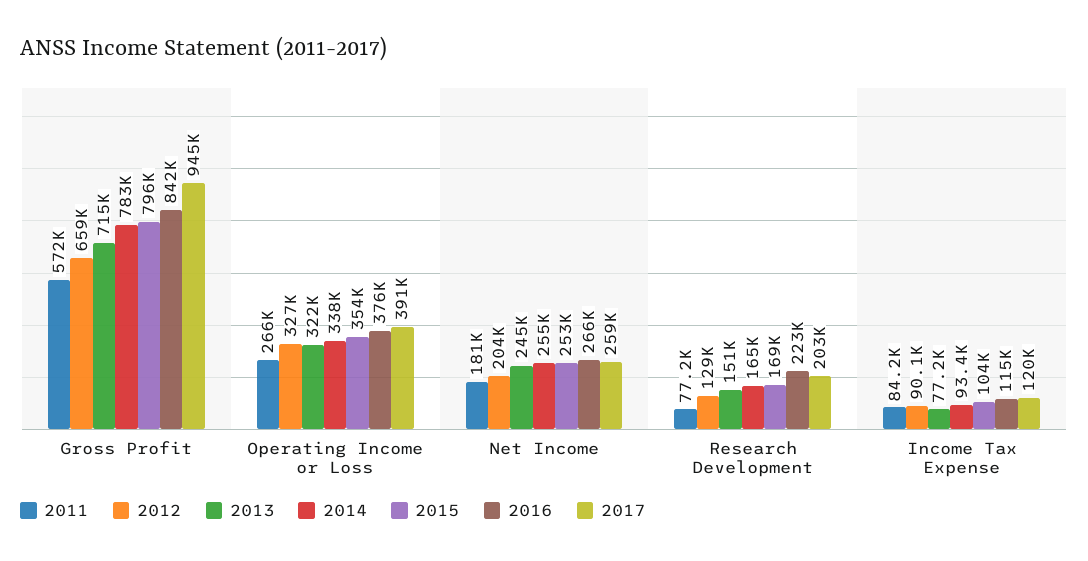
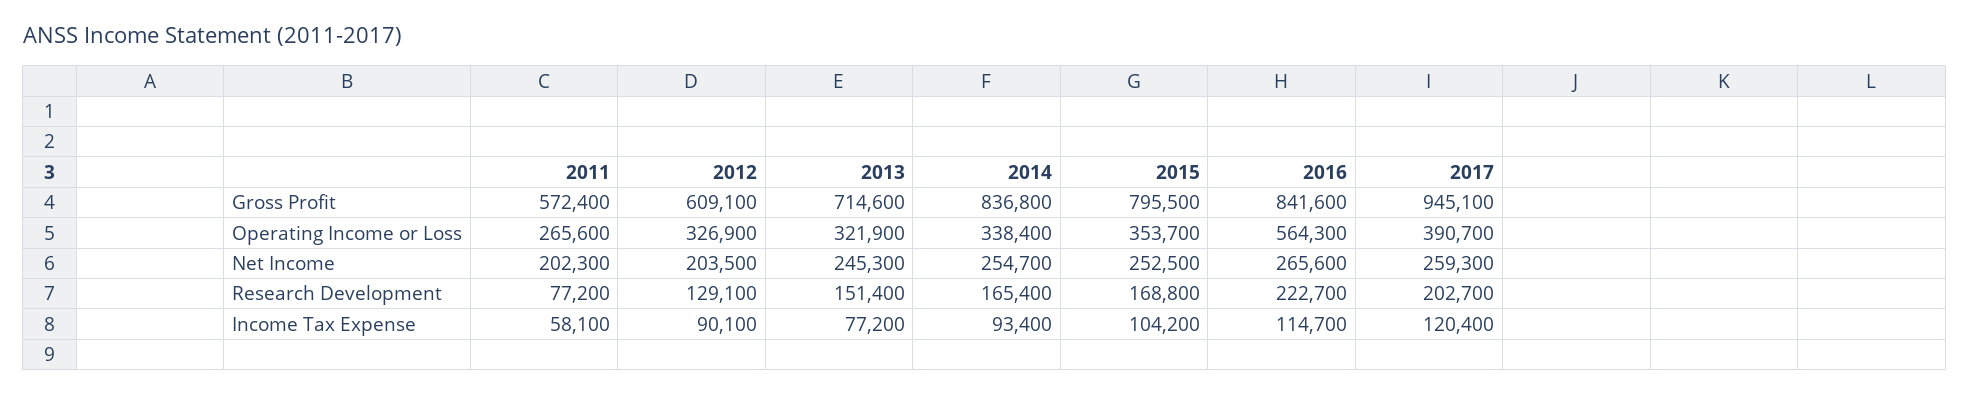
2012, Gross Profit: 659000 -> 609100
2014, Gross Profit: 783000 -> 836800
2016, Operating Income or Loss: 376000 -> 564300
2011, Net Income: 181000 -> 202300
2011, Income Tax Expense: 84200 -> 58100

